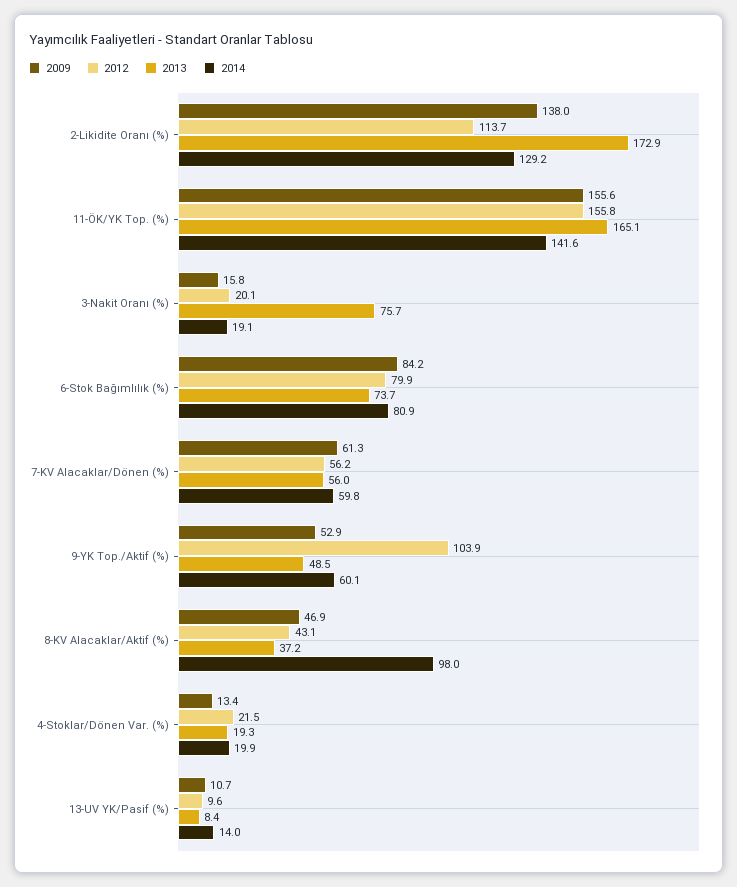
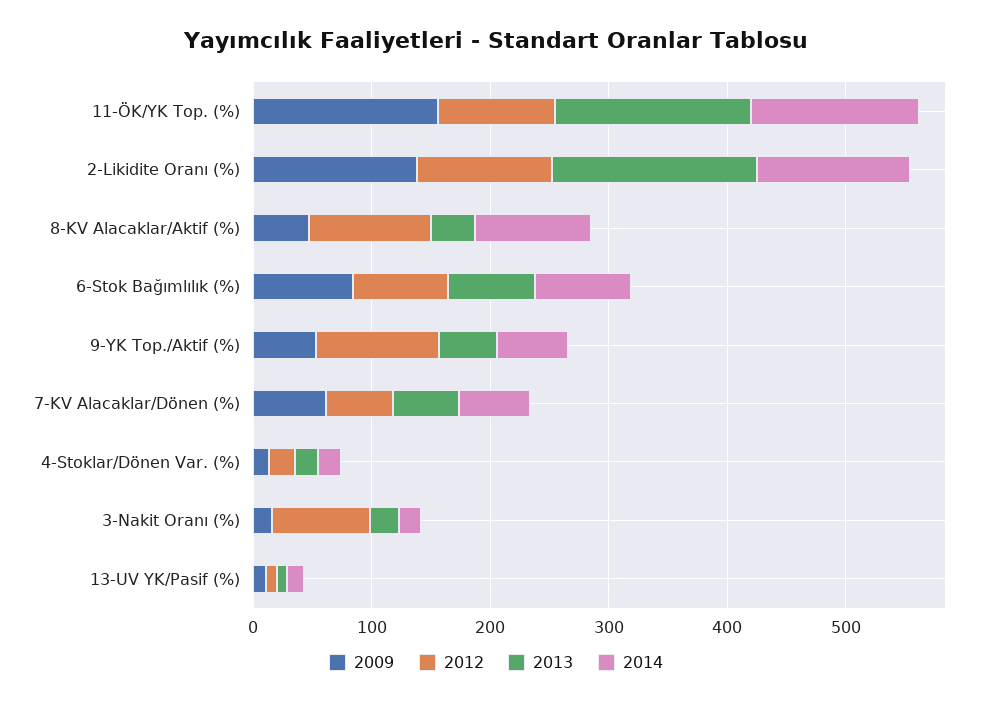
2012, 11-ÖK/YK Top. (%): 155.8 -> 100
2012, 3-Nakit Oranı (%): 20.1 -> 80
2013, 3-Nakit Oranı (%): 75.7 -> 20
2012, 8-KV Alacaklar/Aktif (%): 43.1 -> 100

